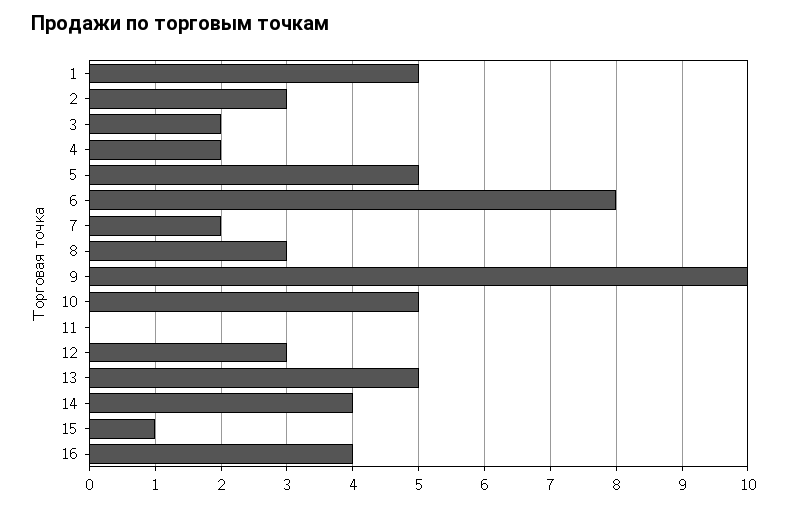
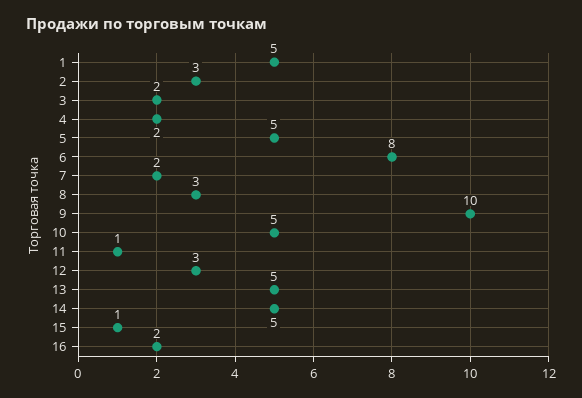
11: 0 -> 1
14: 4 -> 5
16: 4 -> 2

